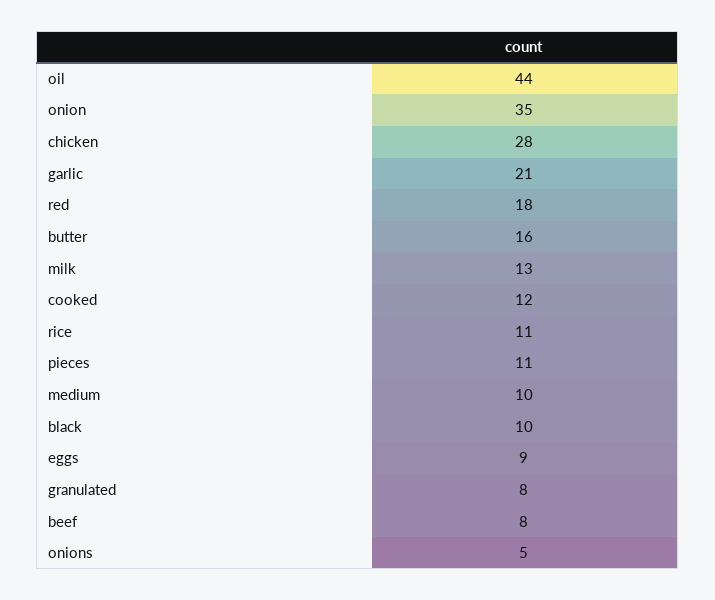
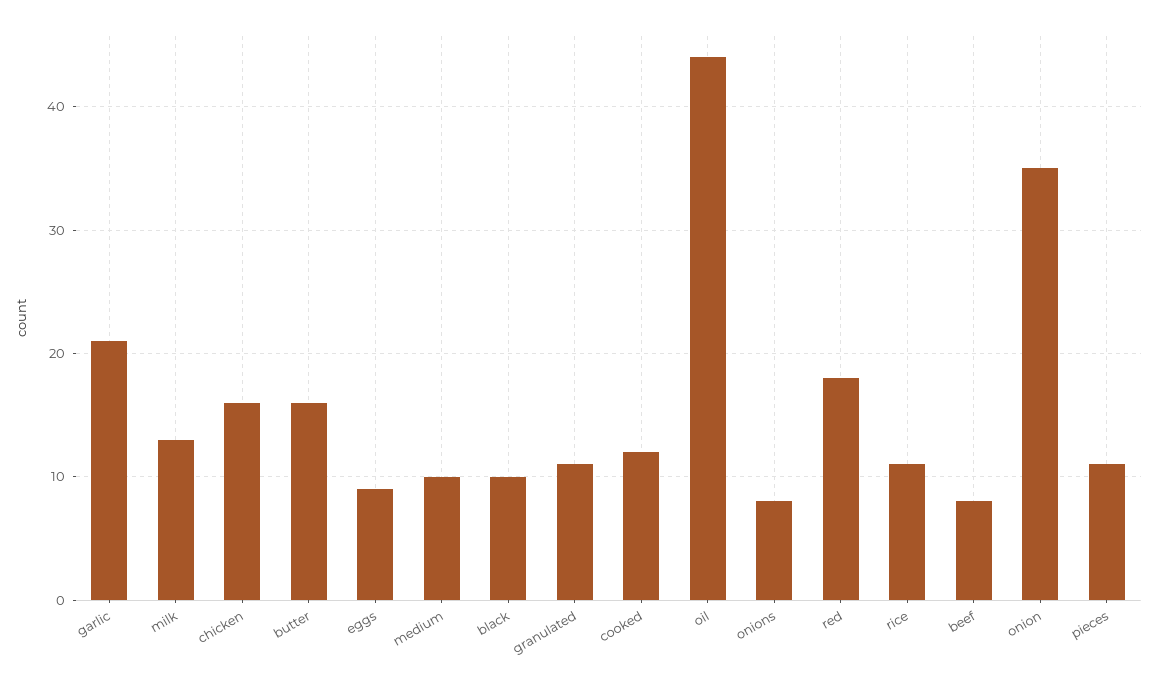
chicken: 28 -> 16
granulated: 8 -> 11
onions: 5 -> 8

